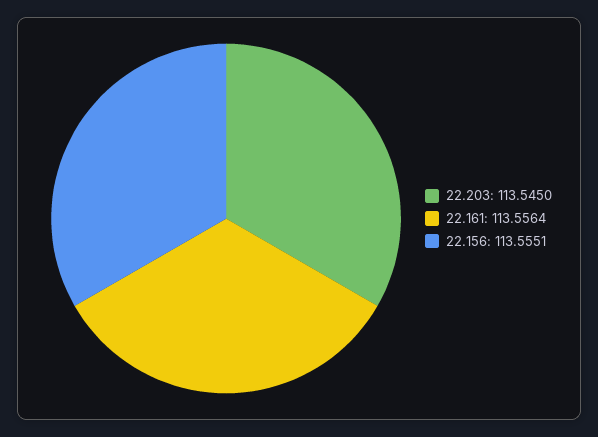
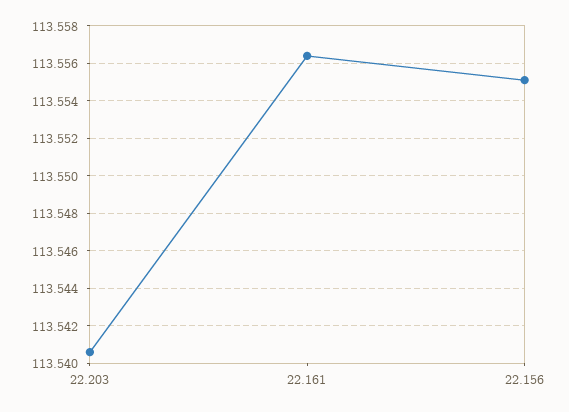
22.203: 113.545 -> 113.5405

